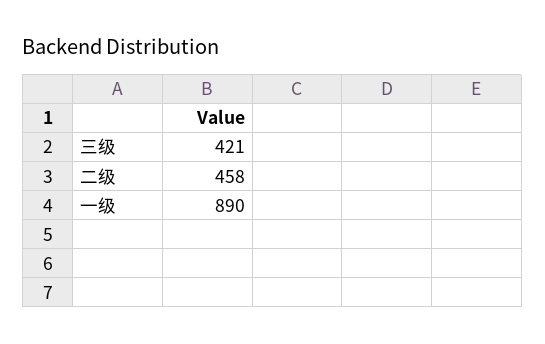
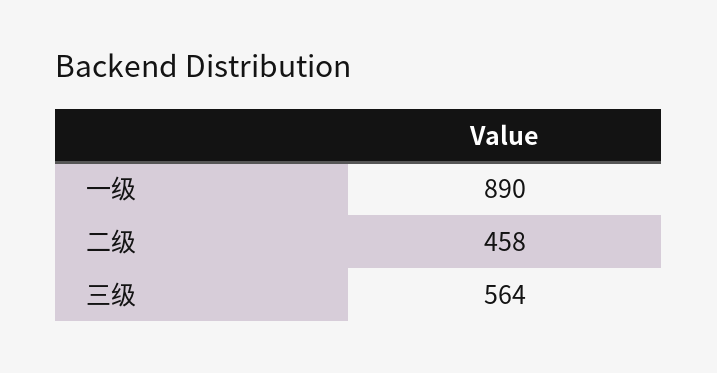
三级: 421 -> 564

